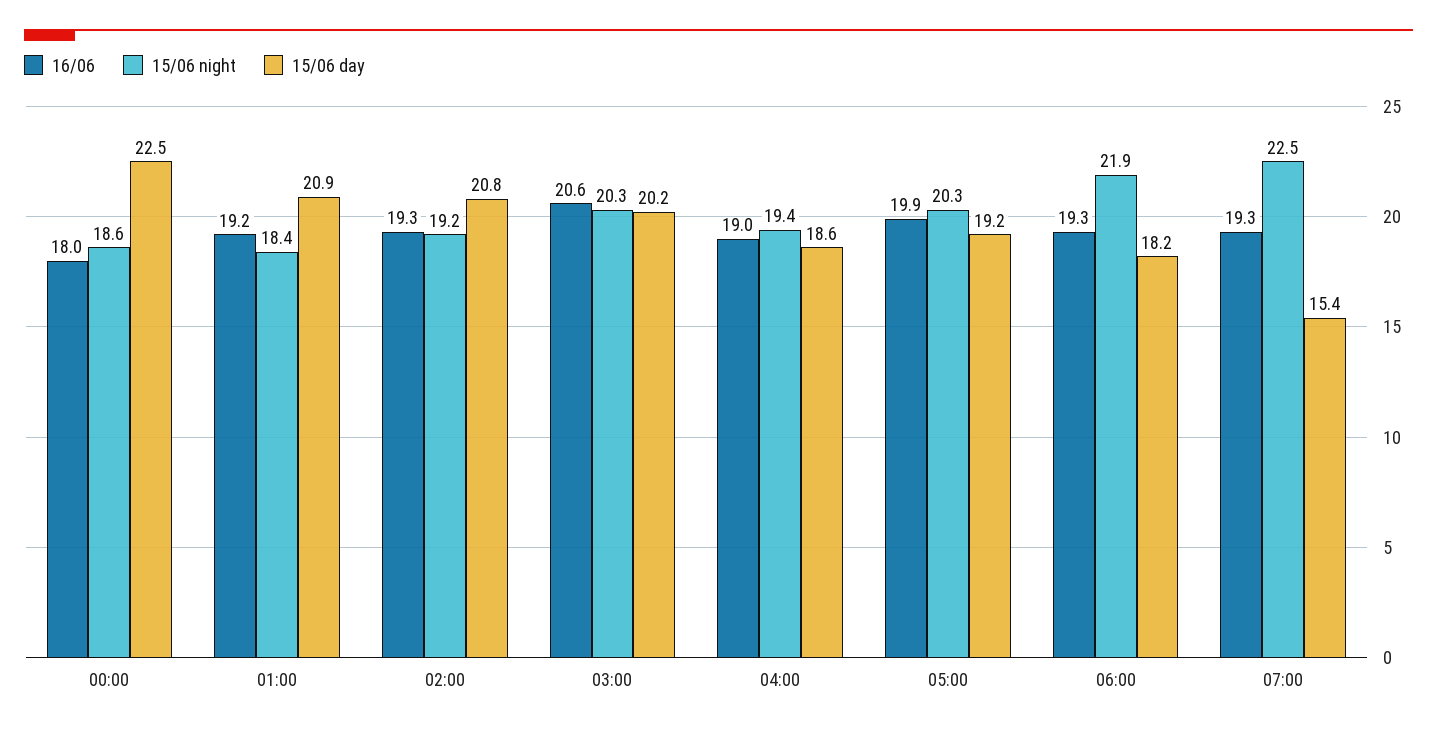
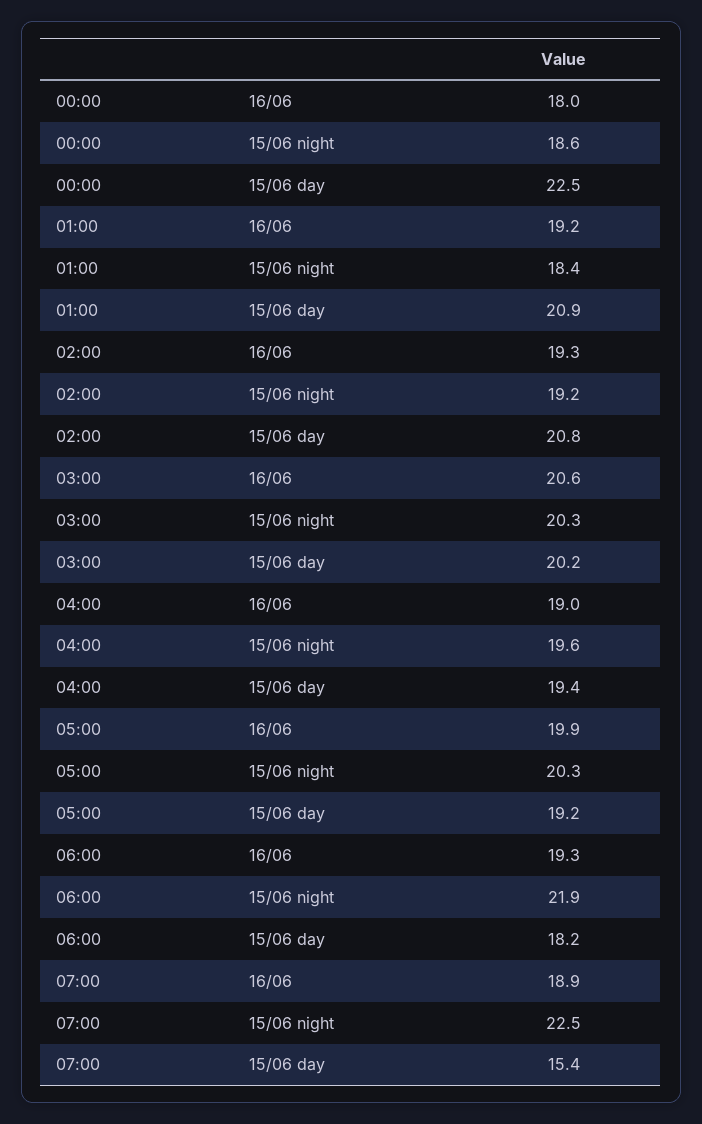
15/06 night, 04:00: 19.4 -> 19.6
15/06 day, 04:00: 18.6 -> 19.4
16/06, 07:00: 19.3 -> 18.9

